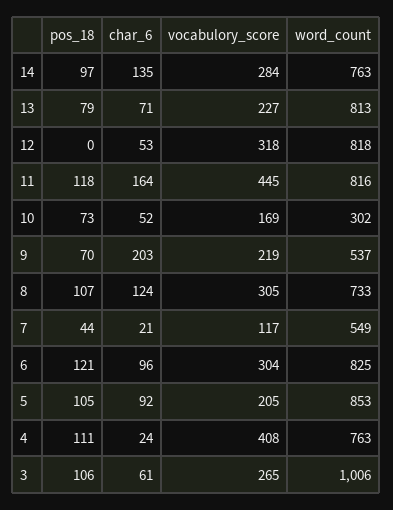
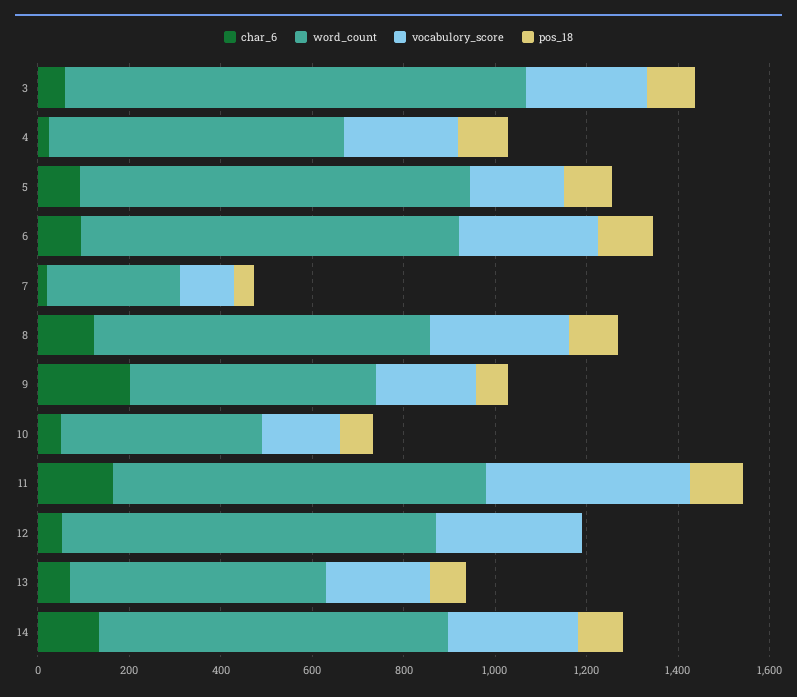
word_count, 13: 813 -> 550
word_count, 10: 302 -> 450
word_count, 7: 549 -> 300
vocabulory_score, 4: 408 -> 250
word_count, 4: 763 -> 650

